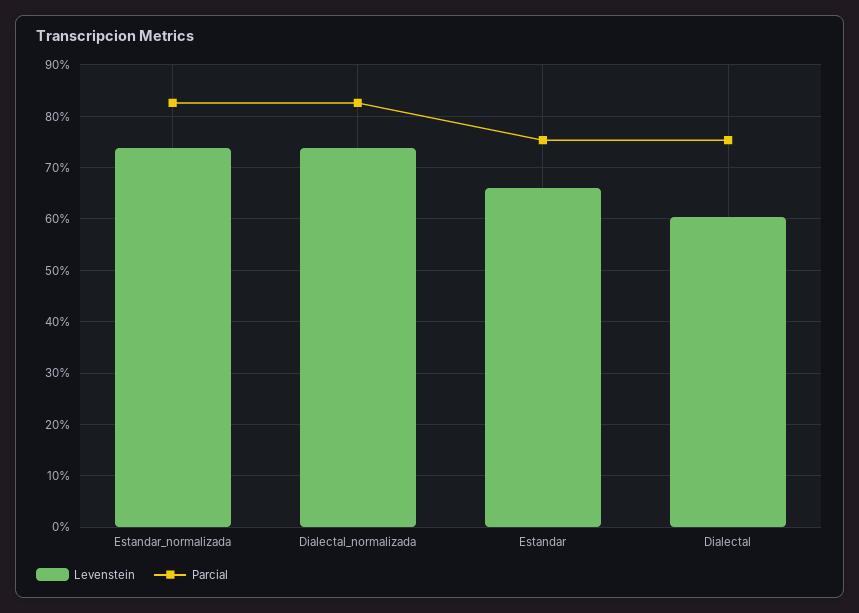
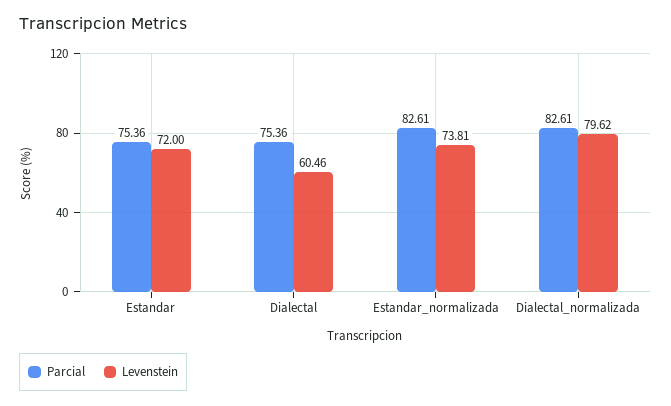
Levenstein, Dialectal_normalizada: 74 -> 79.62
Levenstein, Estandar: 66 -> 72

